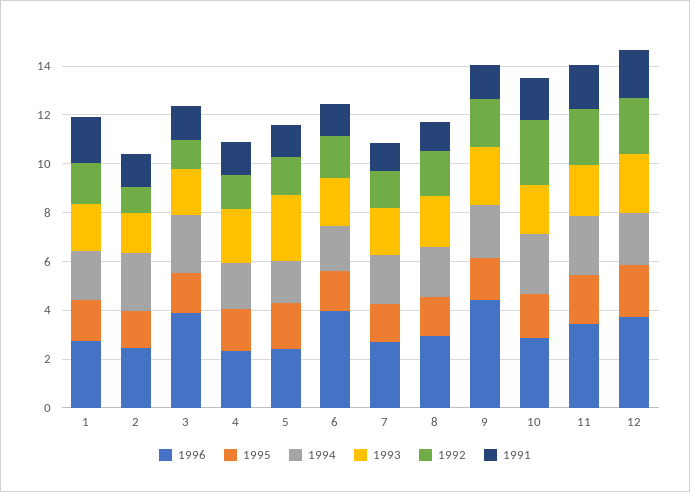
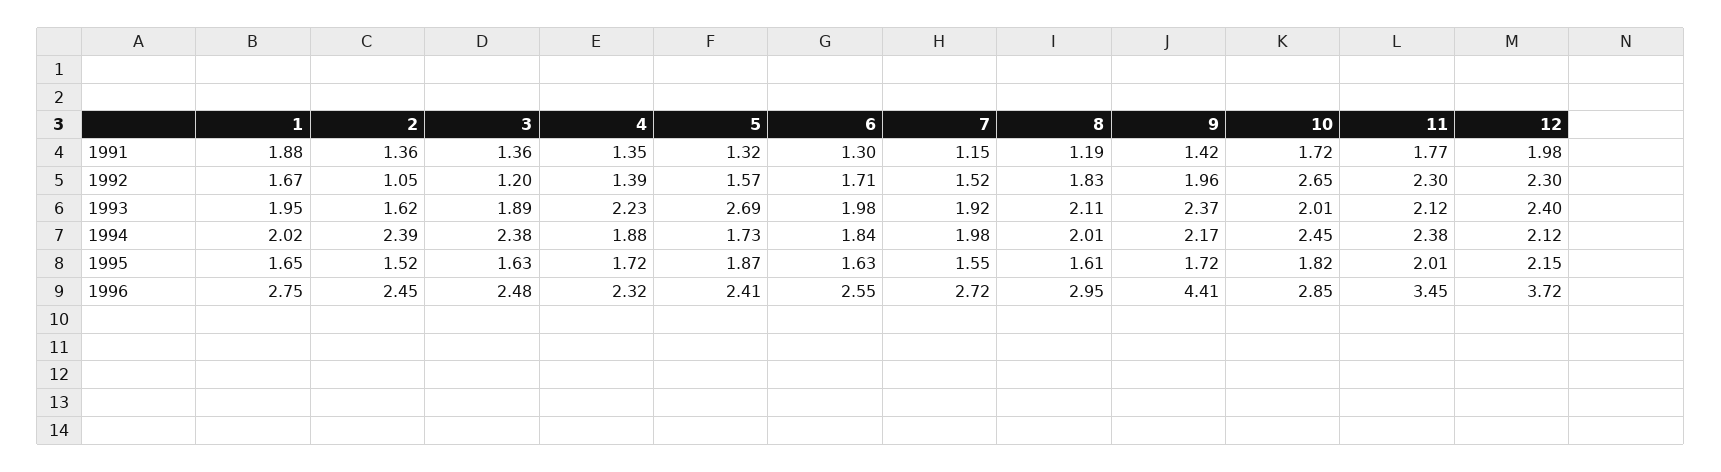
1996, 3: 4 -> 2.48
1996, 6: 4 -> 2.55

